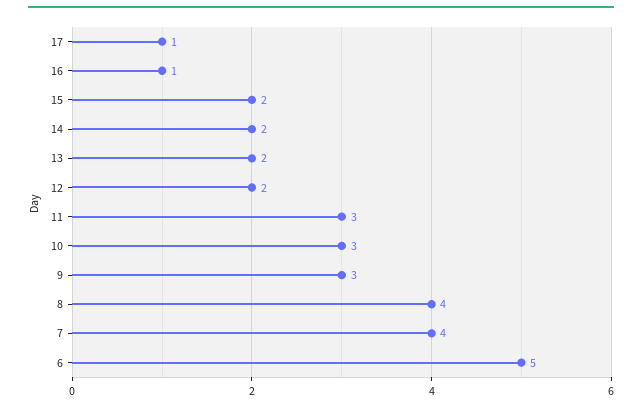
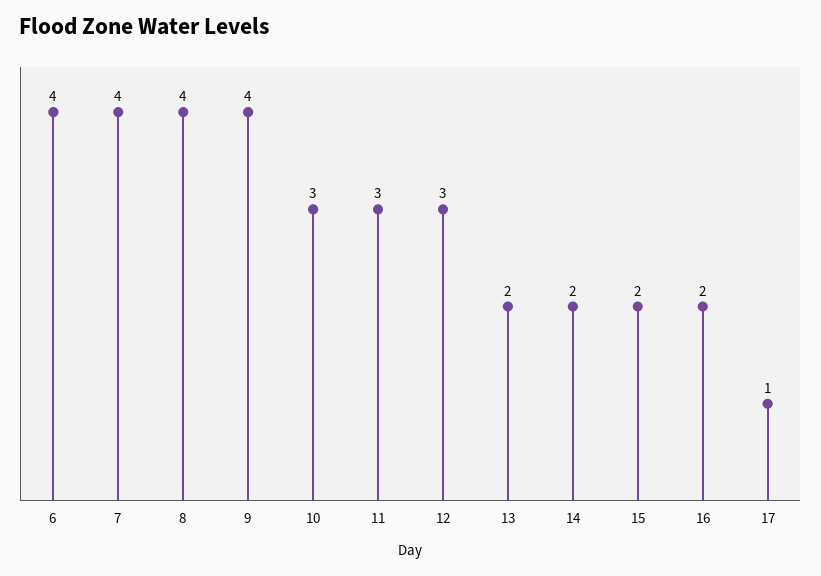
16: 1 -> 2
12: 2 -> 3
9: 3 -> 4
6: 5 -> 4

